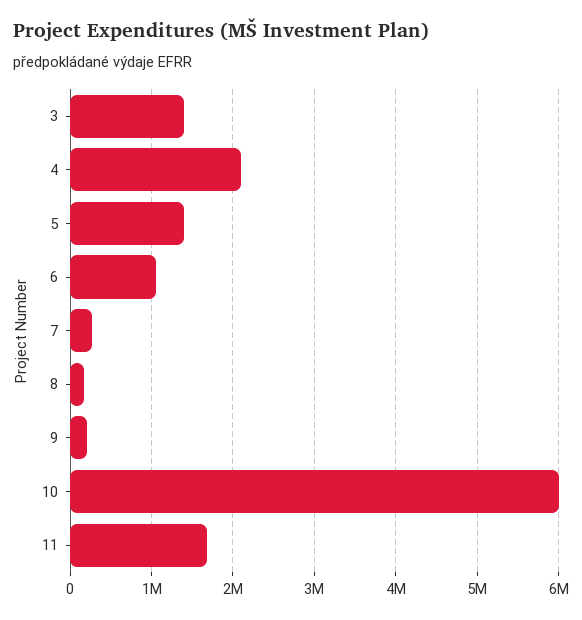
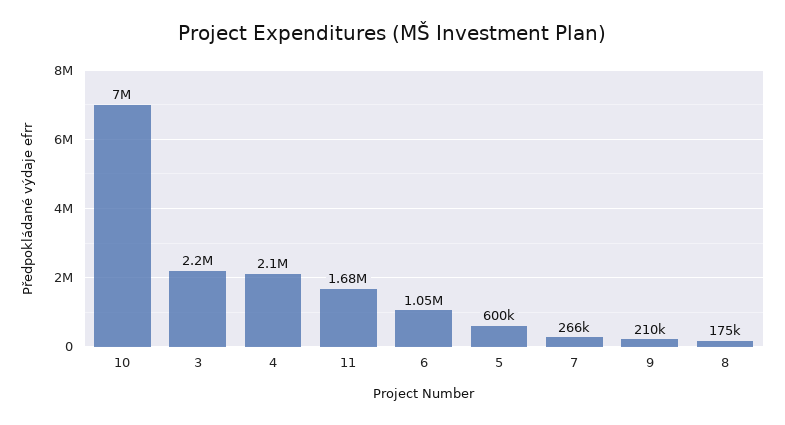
3: 1400000 -> 2200000
5: 1400000 -> 600000
10: 6000000 -> 7000000

